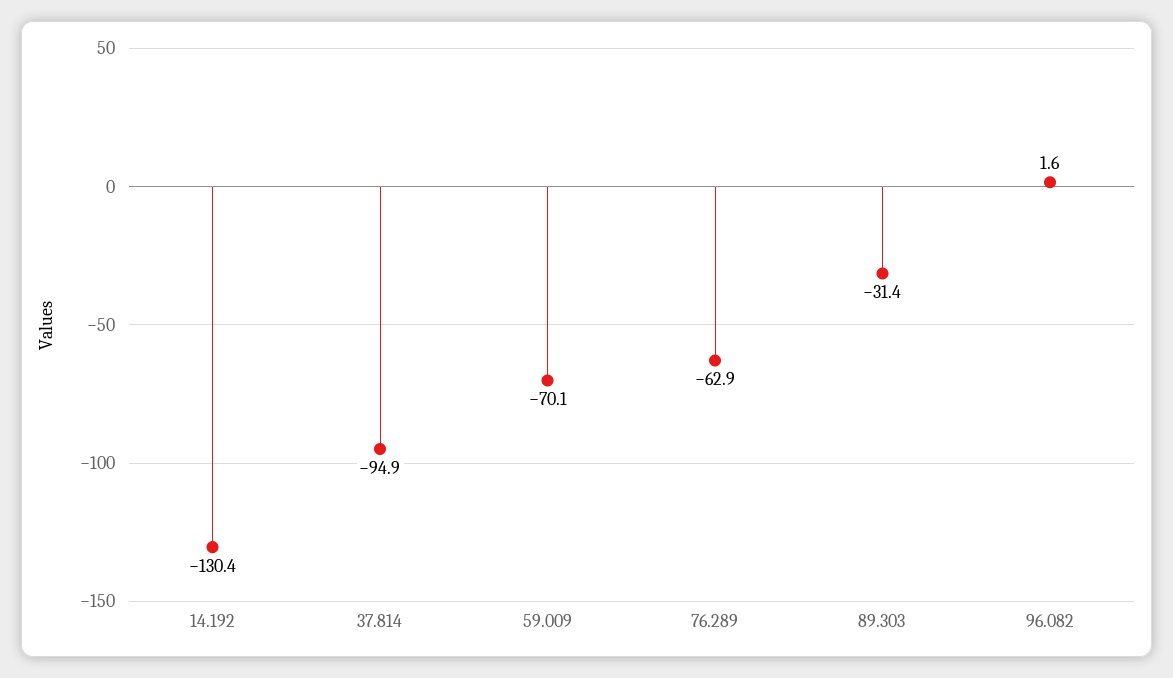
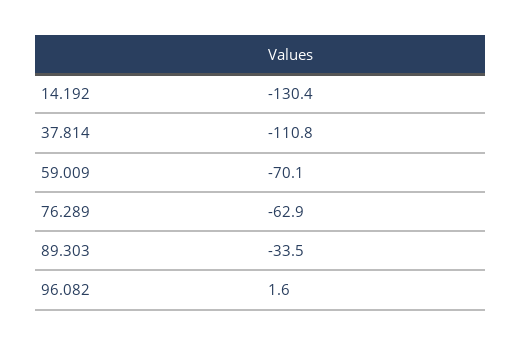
37.814: -94.9 -> -110.8
89.303: -31.4 -> -33.5

